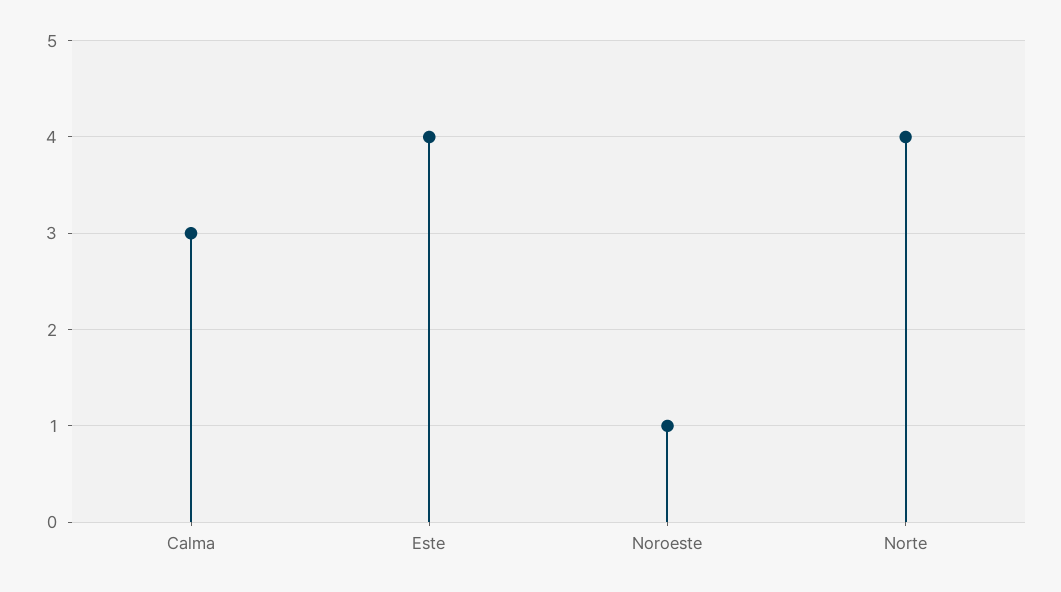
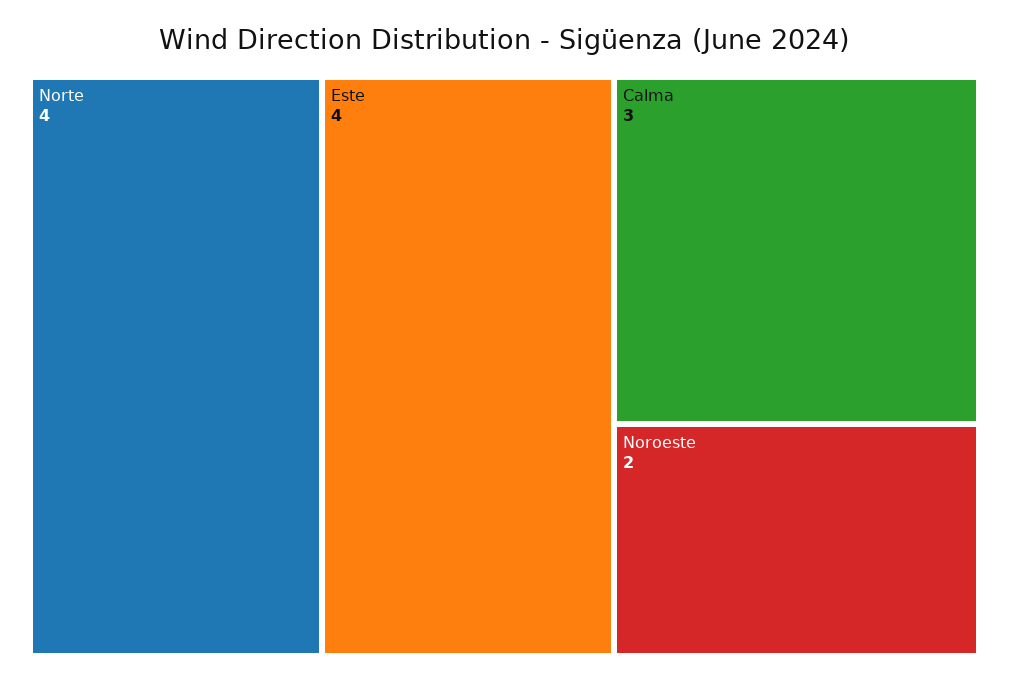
Noroeste: 1 -> 2

